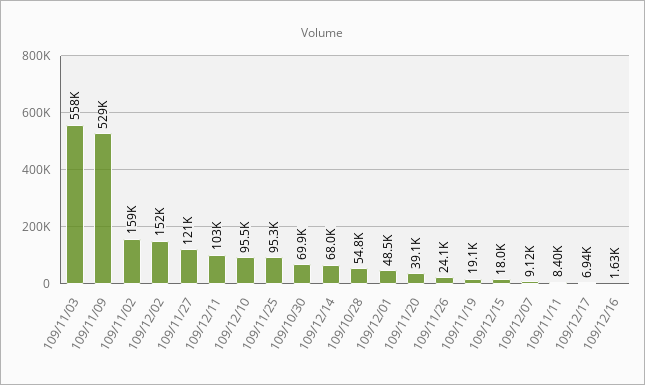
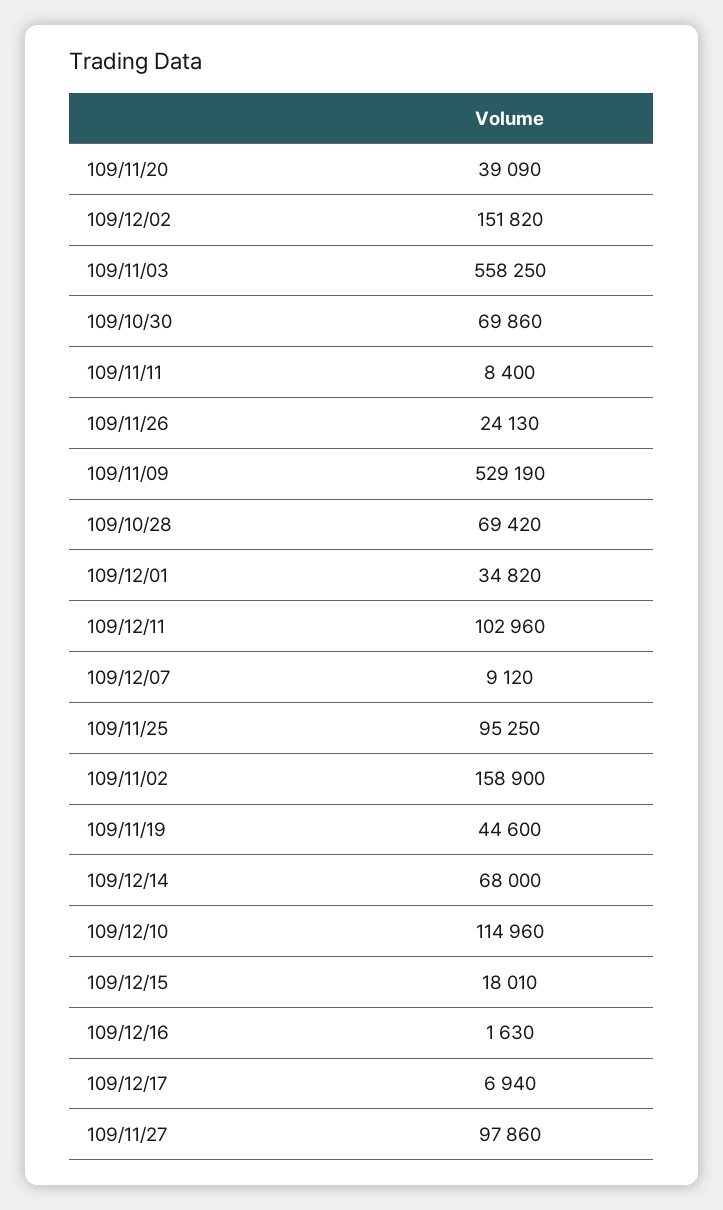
109/11/27: 121000 -> 97860
109/12/10: 95500 -> 114960
109/10/28: 54800 -> 69420
109/12/01: 48500 -> 34820
109/11/19: 19100 -> 44600

